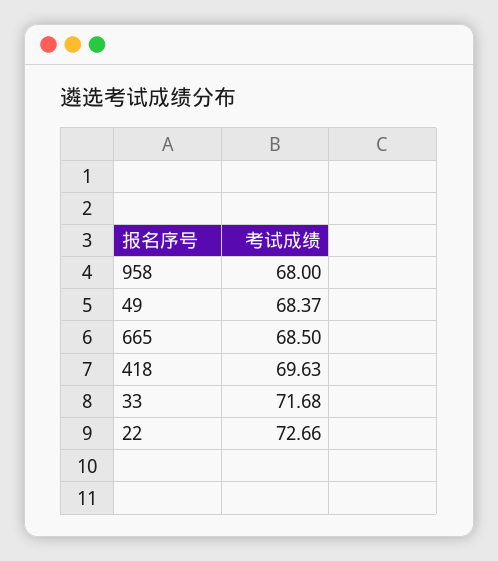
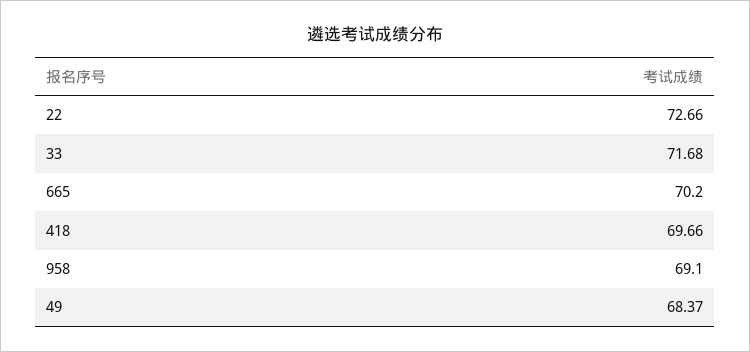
958: 68 -> 69.1
665: 68.5 -> 70.2
418: 69.63 -> 69.66

